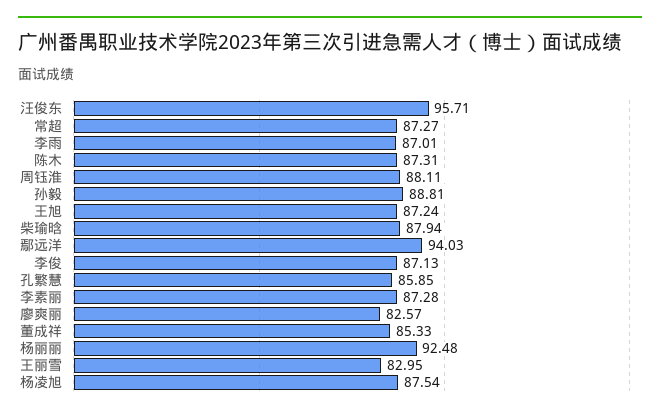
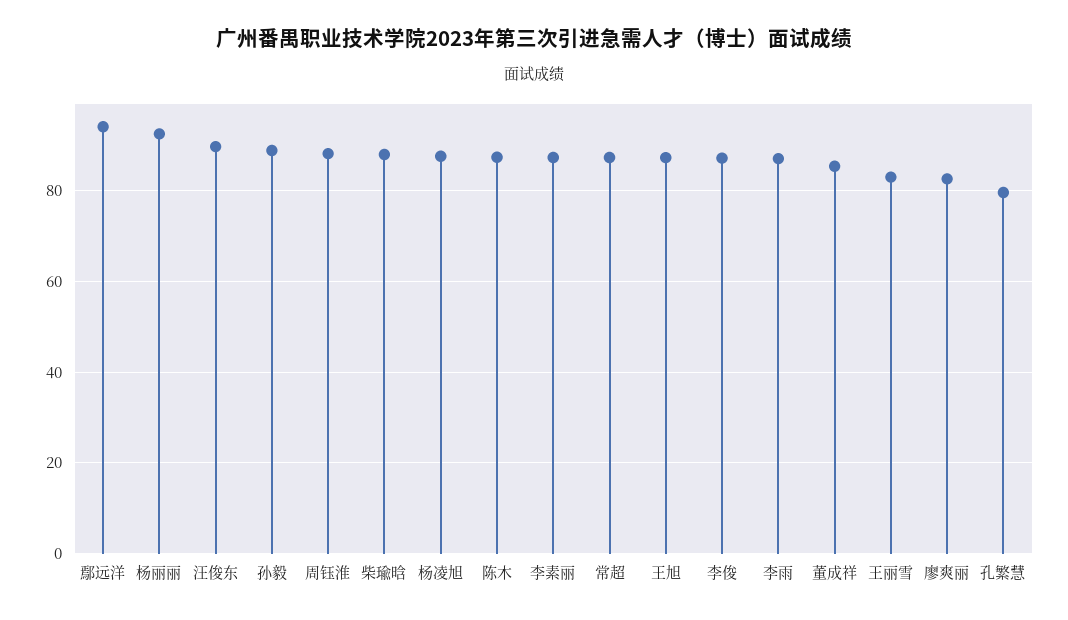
汪俊东: 95.71 -> 90
孔繁慧: 85.85 -> 80

